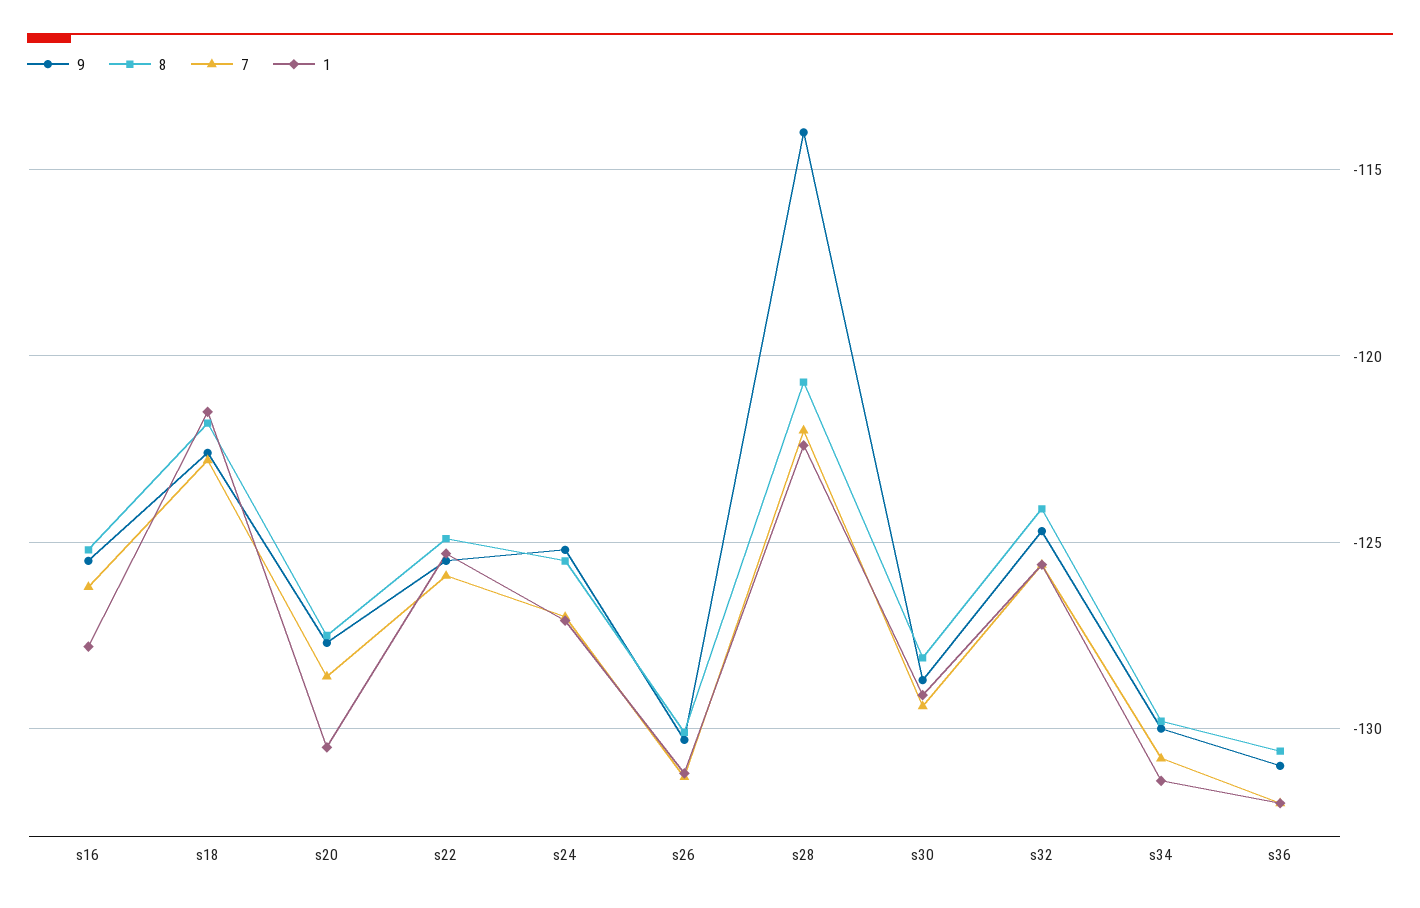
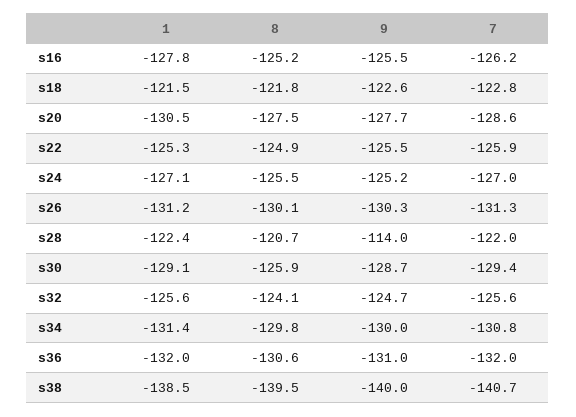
8, s30: -128 -> -125.9
1, s38: none -> -138.5
8, s38: none -> -139.5
9, s38: none -> -140
7, s38: none -> -140.7

